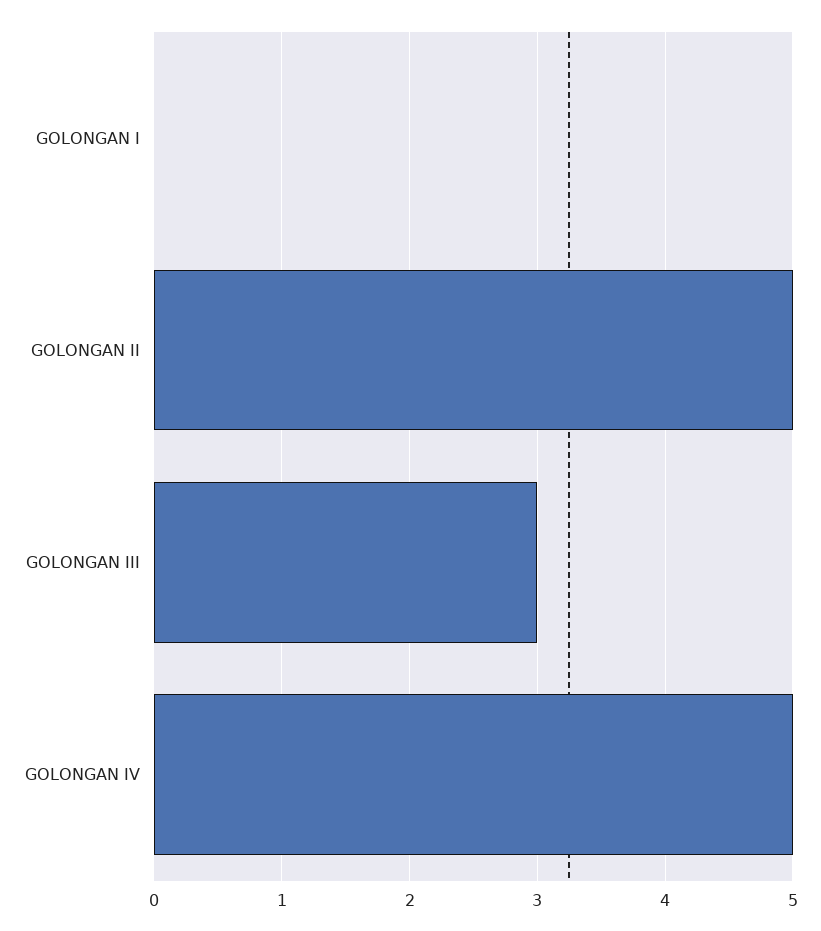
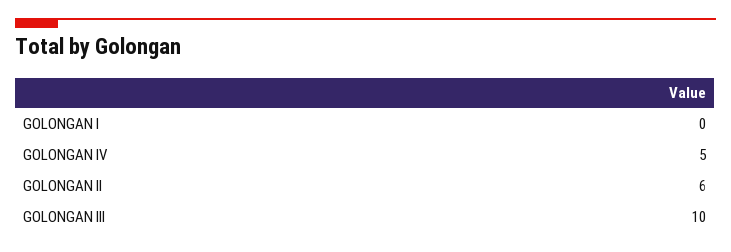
GOLONGAN II: 5 -> 6
GOLONGAN III: 3 -> 10

